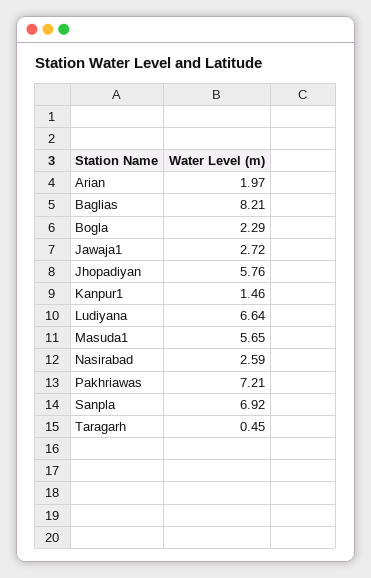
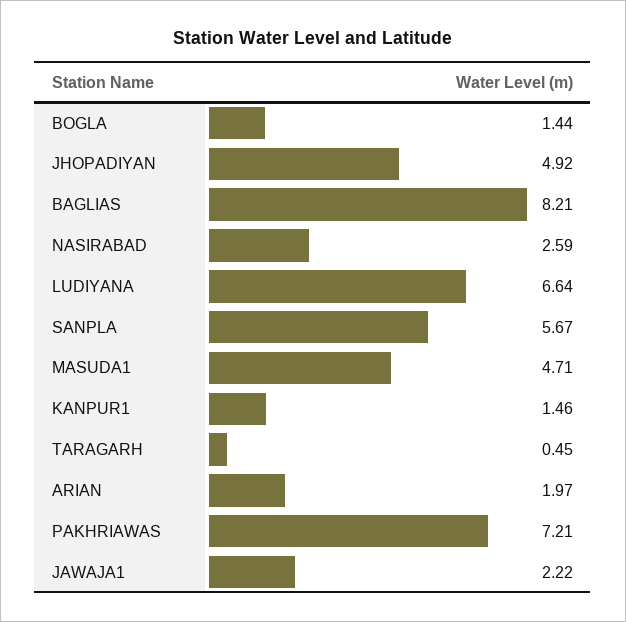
Bogla: 2.29 -> 1.44
Jawaja1: 2.72 -> 2.22
Jhopadiyan: 5.76 -> 4.92
Masuda1: 5.65 -> 4.71
Sanpla: 6.92 -> 5.67

